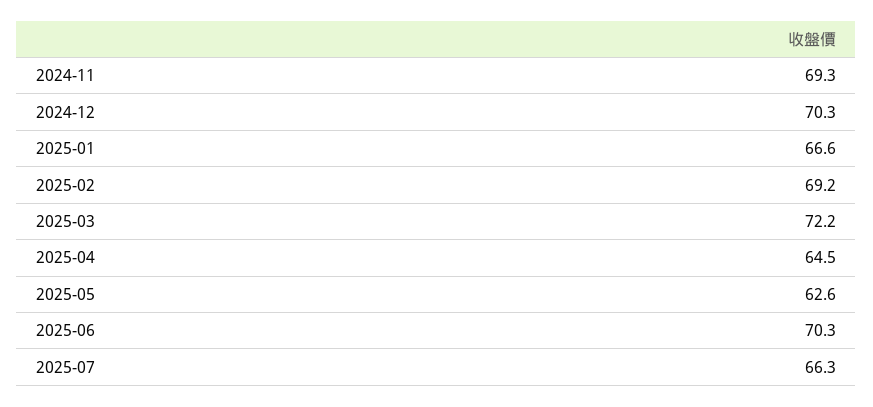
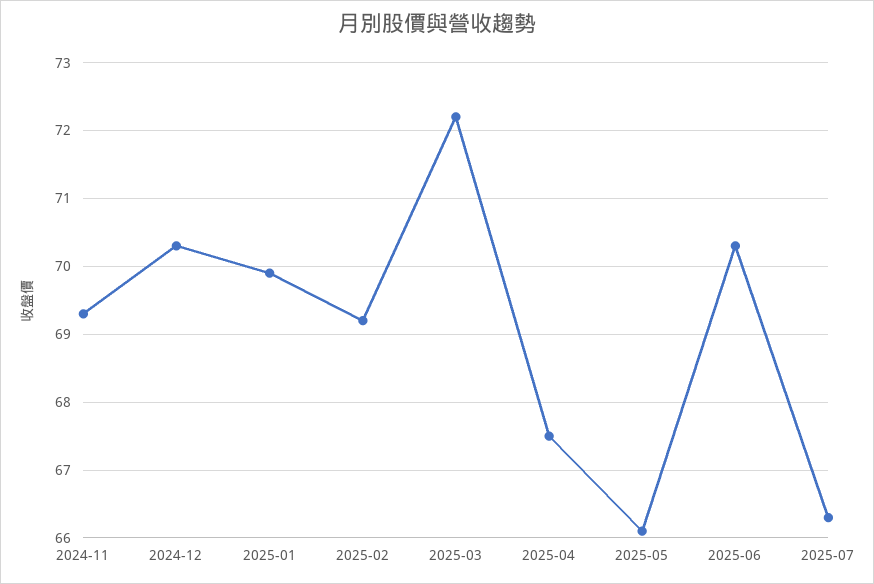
2025-01: 66.6 -> 69.9
2025-04: 64.5 -> 67.5
2025-05: 62.6 -> 66.1

